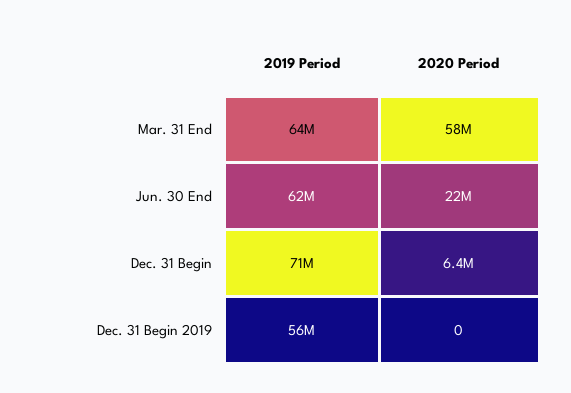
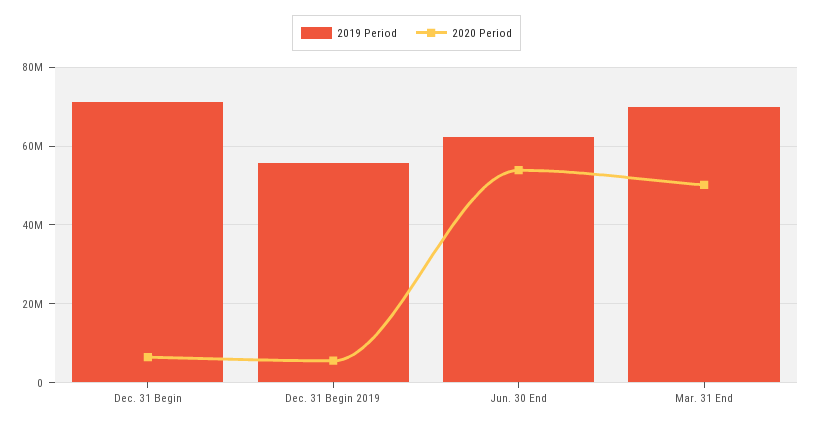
2019 Period, Mar. 31 End: 64000000 -> 70000000
2020 Period, Mar. 31 End: 58000000 -> 50000000
2020 Period, Jun. 30 End: 22000000 -> 54000000
2020 Period, Dec. 31 Begin 2019: 0 -> 6000000

